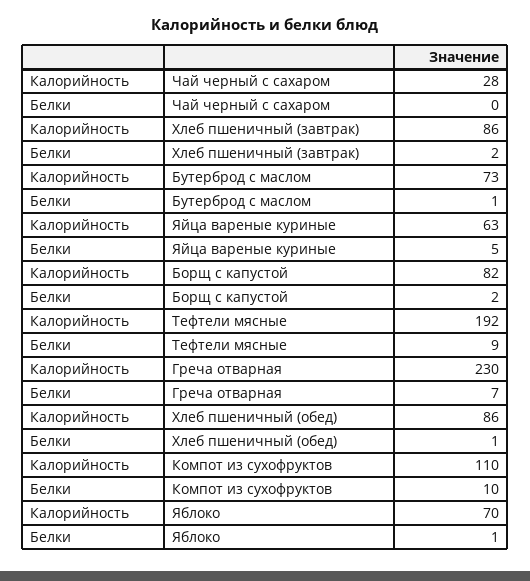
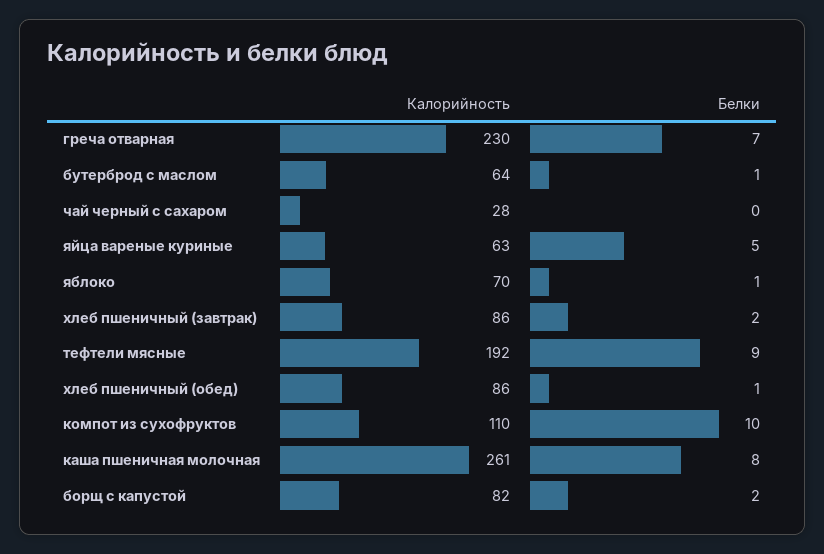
Калорийность, Бутерброд с маслом: 73 -> 64
Калорийность, каша пшеничная молочная: none -> 261
Белки, каша пшеничная молочная: none -> 8

